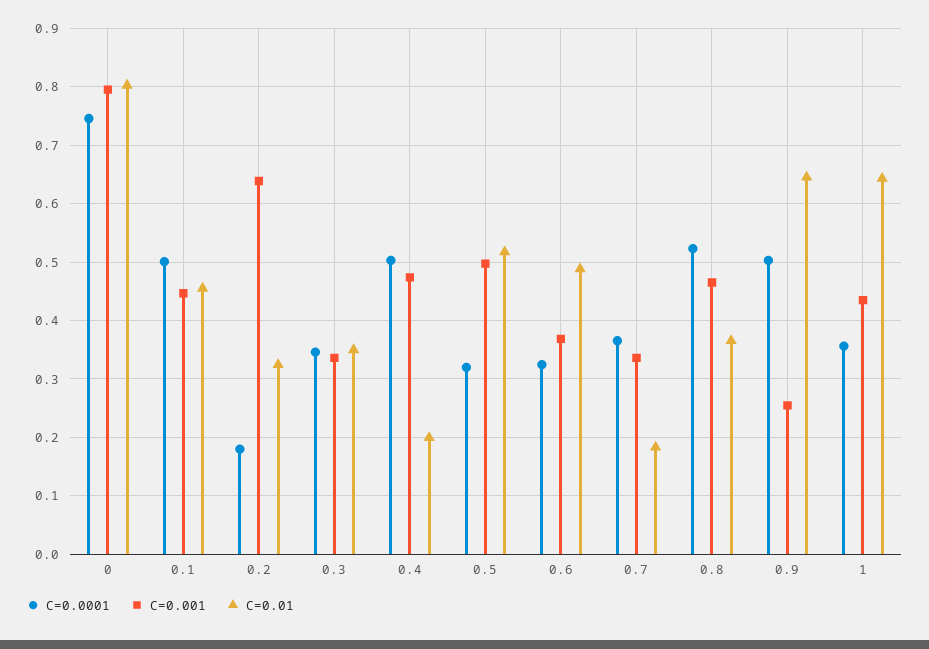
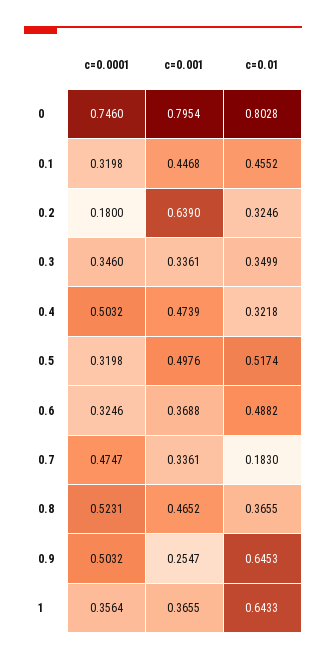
C=0.0001, 0.1: 0.5 -> 0.3198
C=0.01, 0.4: 0.2 -> 0.3218
C=0.0001, 0.7: 0.36 -> 0.4747
C=0.001, 1: 0.44 -> 0.3655

